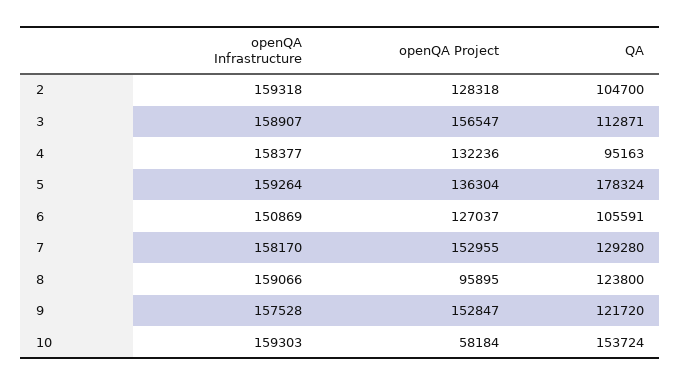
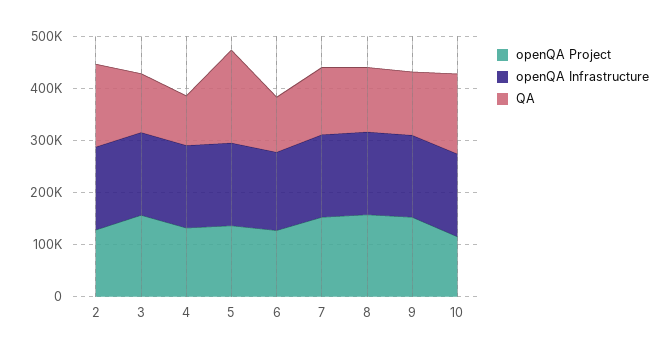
QA, 2: 104700 -> 160000
openQA Project, 8: 95895 -> 160000
openQA Project, 10: 58184 -> 120000

